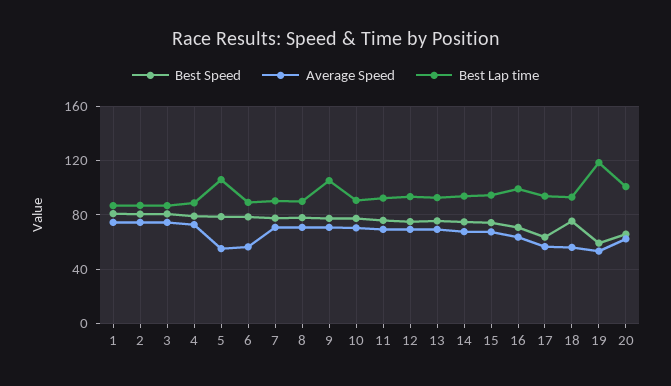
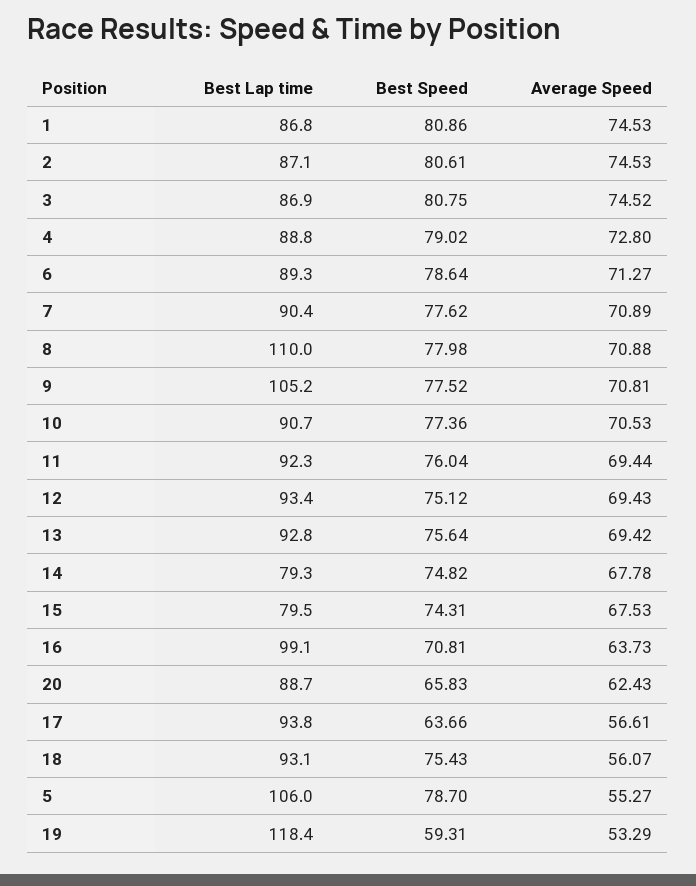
Average Speed, 6: 55 -> 71.27
Best Lap time, 8: 90 -> 110
Best Lap time, 14: 95 -> 79.3
Best Lap time, 15: 95 -> 79.5
Best Lap time, 20: 100 -> 88.7

